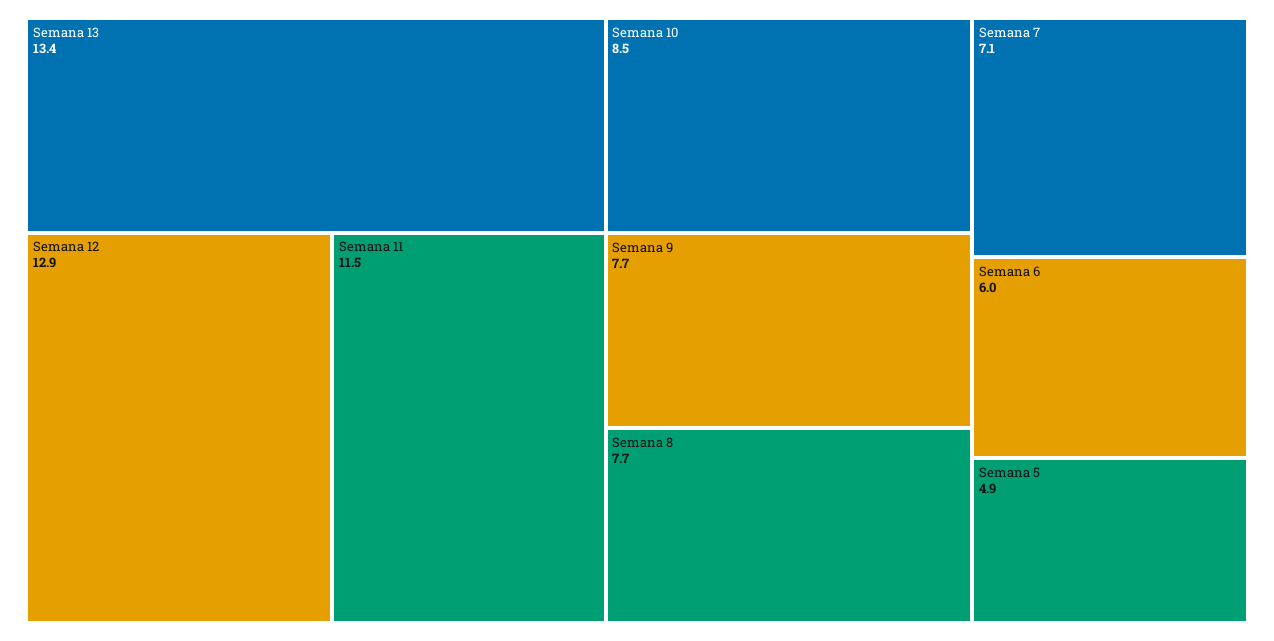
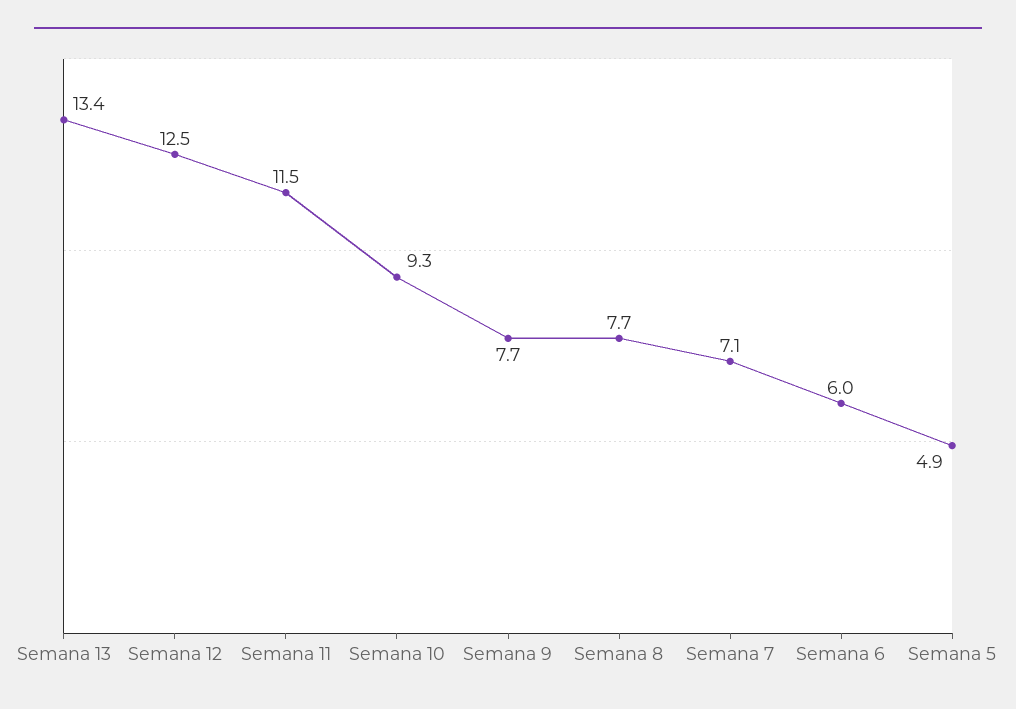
Semana 12: 12.9 -> 12.5
Semana 10: 8.5 -> 9.3

